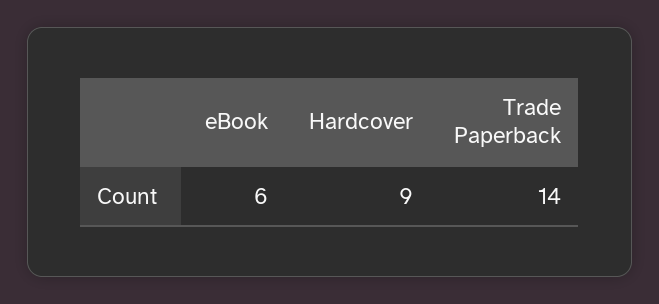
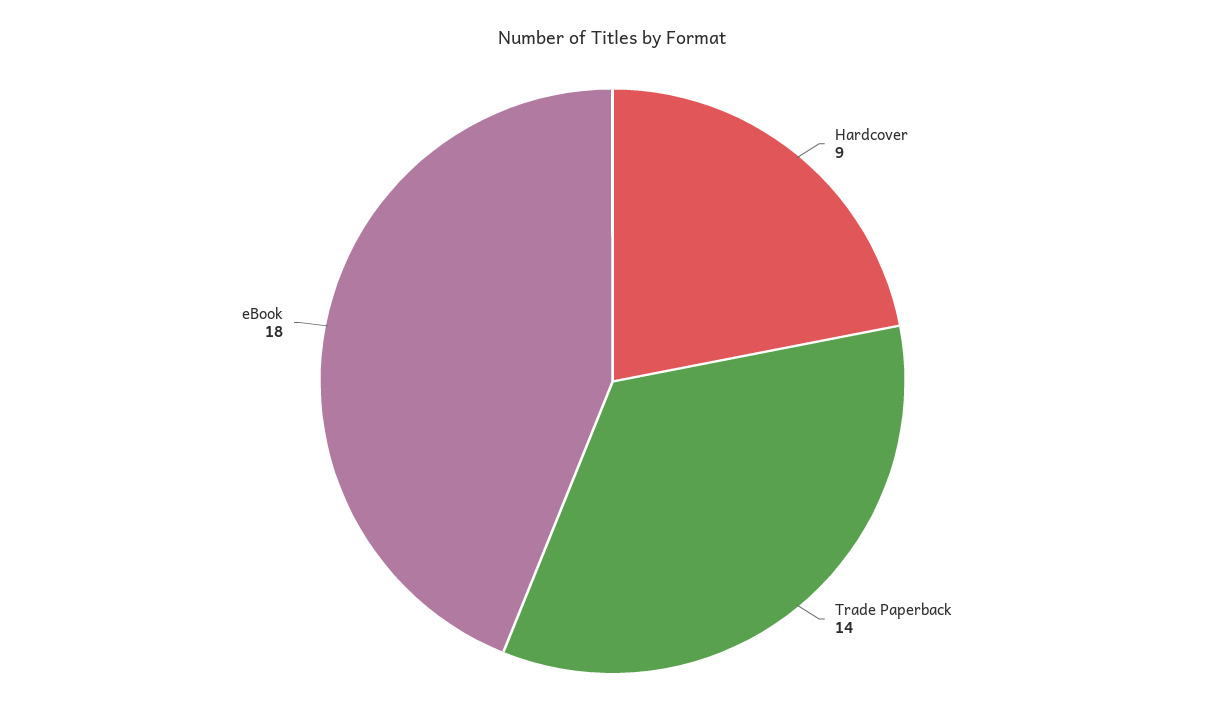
eBook: 6 -> 18

